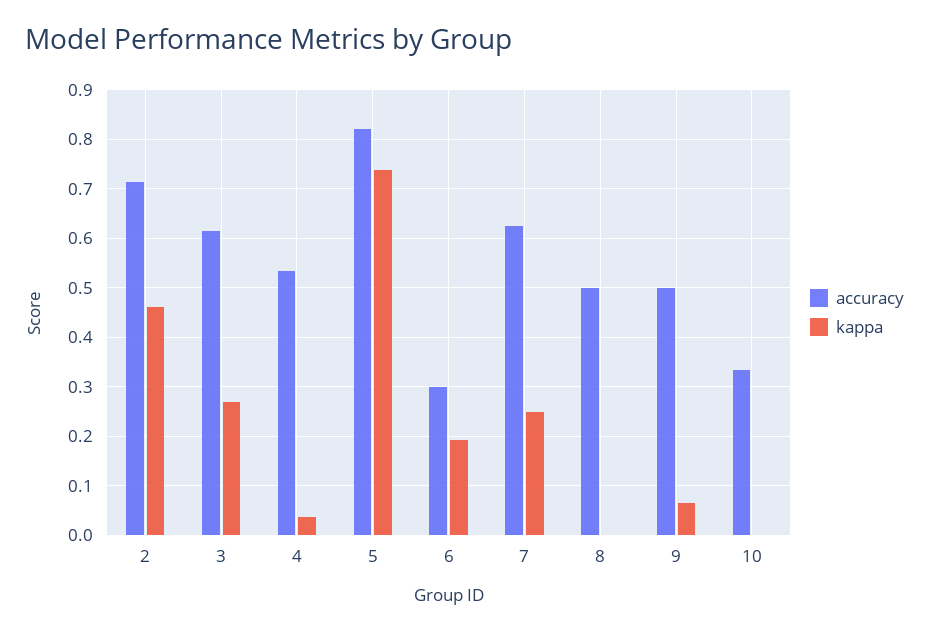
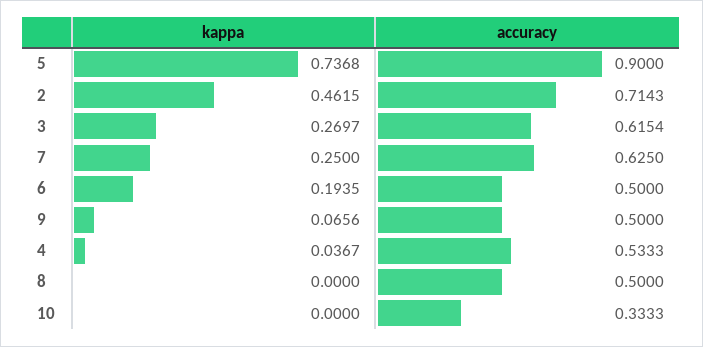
accuracy, 5: 0.82 -> 0.9
accuracy, 6: 0.3 -> 0.5

